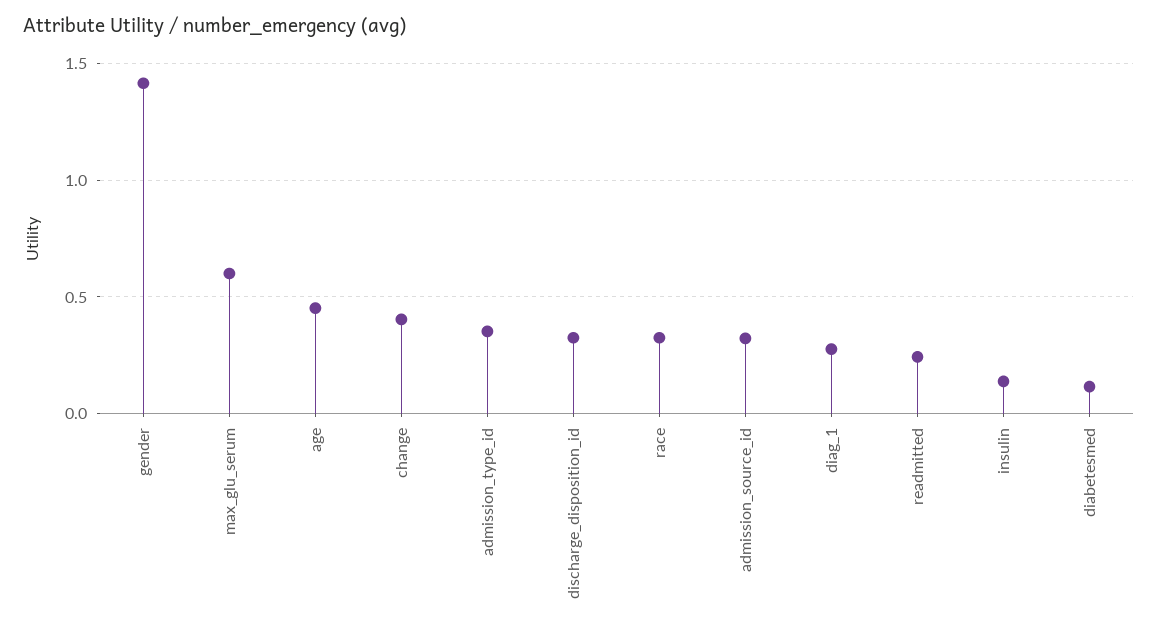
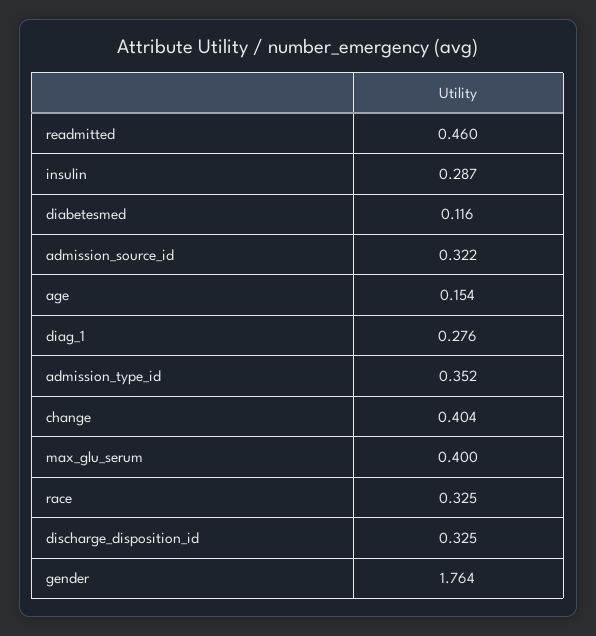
gender: 1.4 -> 1.764
max_glu_serum: 0.6 -> 0.4
age: 0.45 -> 0.154
readmitted: 0.25 -> 0.46
insulin: 0.15 -> 0.287

